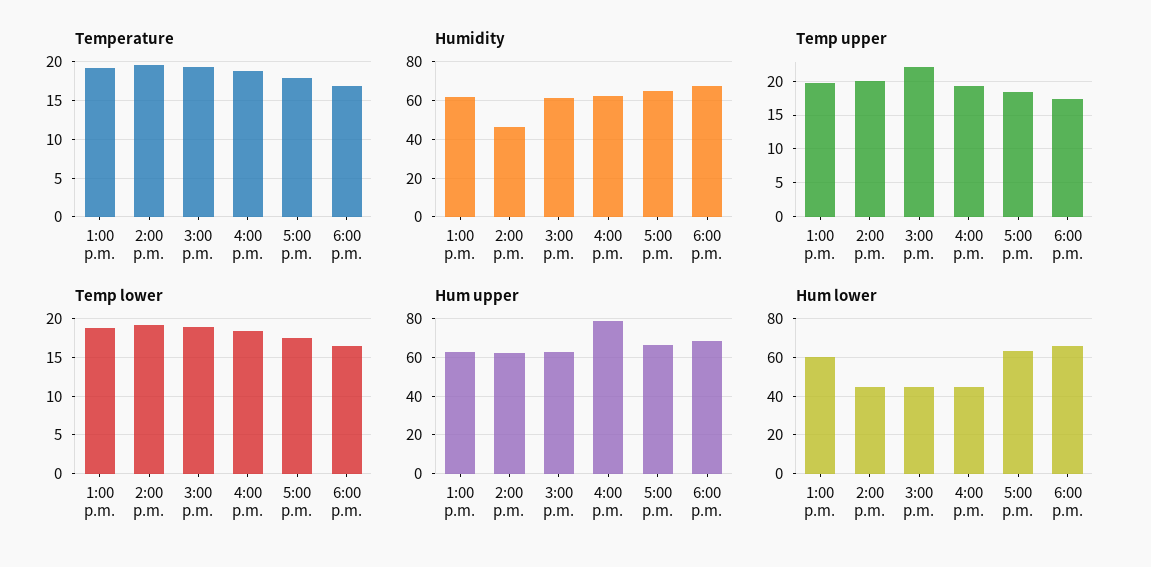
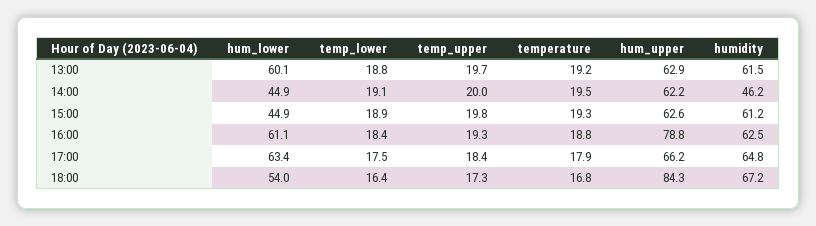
Temp upper, 3:00 p.m.: 22 -> 19.8
Hum upper, 6:00 p.m.: 70 -> 84.3
Hum lower, 4:00 p.m.: 45 -> 61.1
Hum lower, 6:00 p.m.: 65 -> 54

